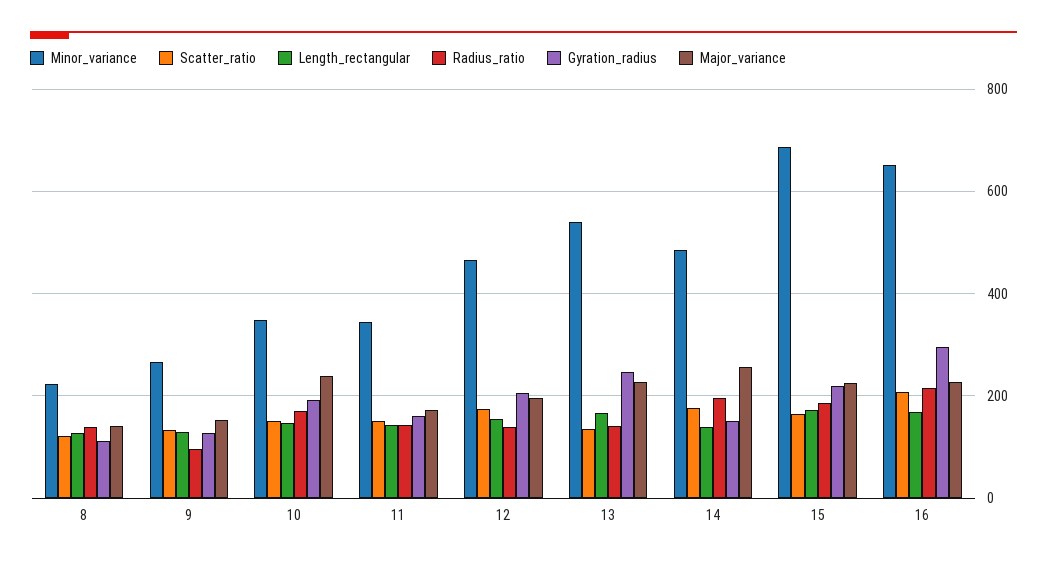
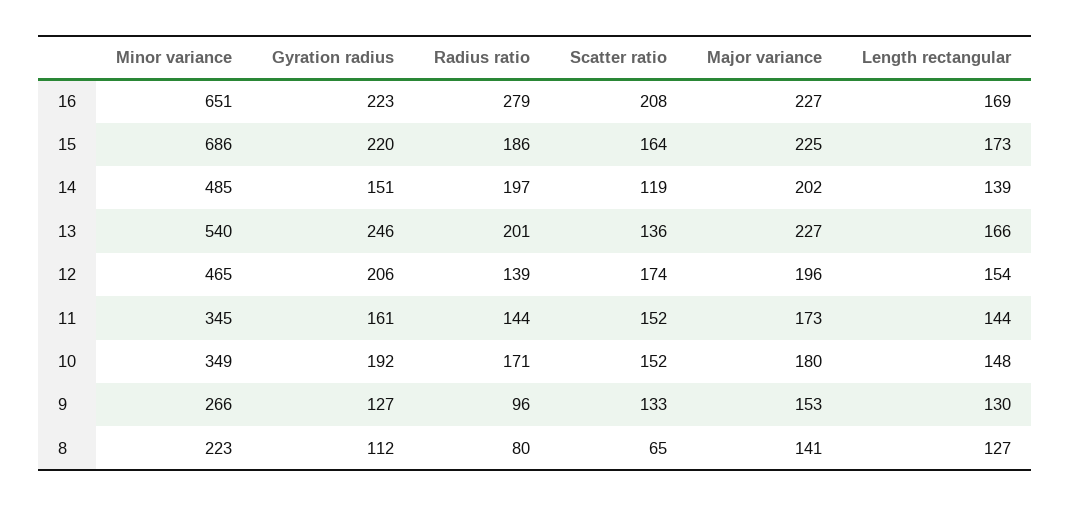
Scatter_ratio, 8: 120 -> 65
Radius_ratio, 8: 140 -> 80
Major_variance, 10: 240 -> 180
Radius_ratio, 13: 140 -> 201
Scatter_ratio, 14: 180 -> 119
Major_variance, 14: 260 -> 202
Radius_ratio, 16: 220 -> 279
Gyration_radius, 16: 300 -> 223

